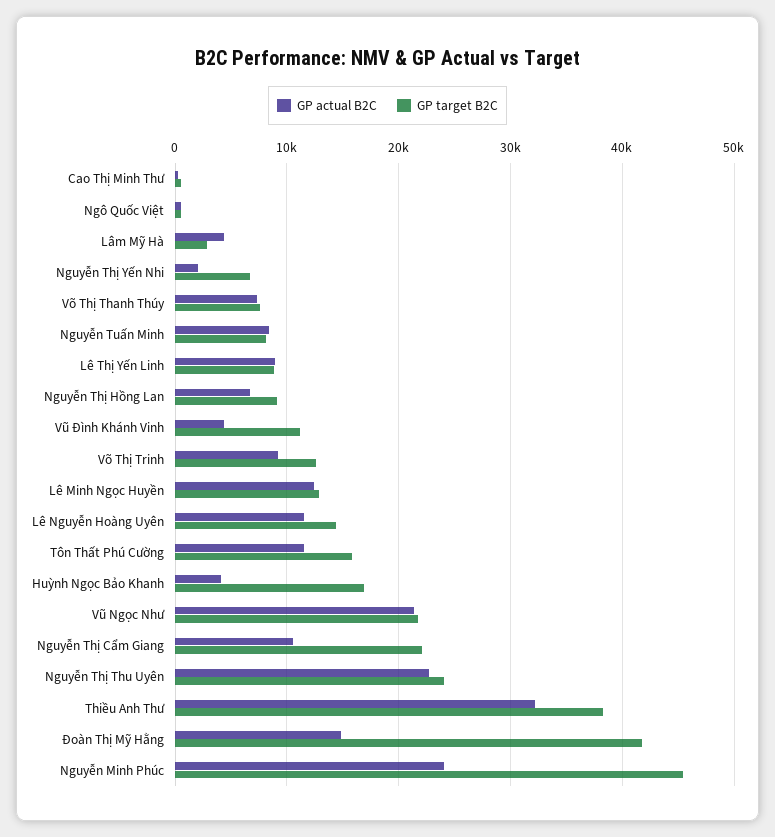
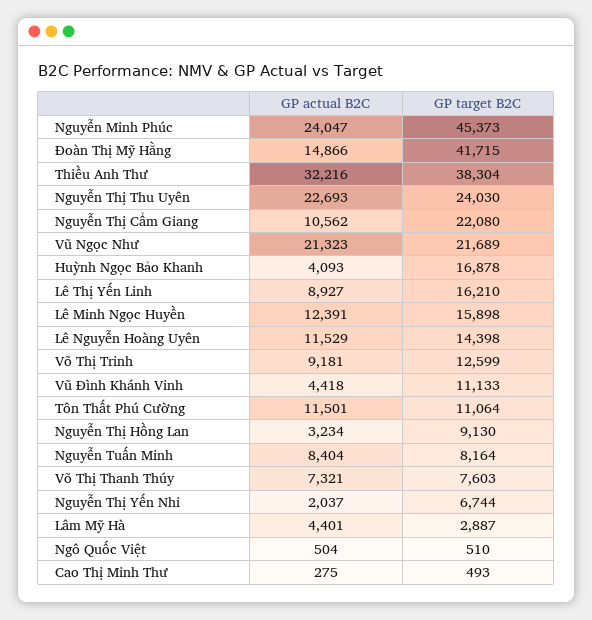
GP target B2C, Lê Thị Yến Linh: 9000 -> 16210
GP actual B2C, Nguyễn Thị Hồng Lan: 7000 -> 3234
GP target B2C, Lê Minh Ngọc Huyền: 13000 -> 15898
GP target B2C, Tôn Thất Phú Cường: 16000 -> 11064

